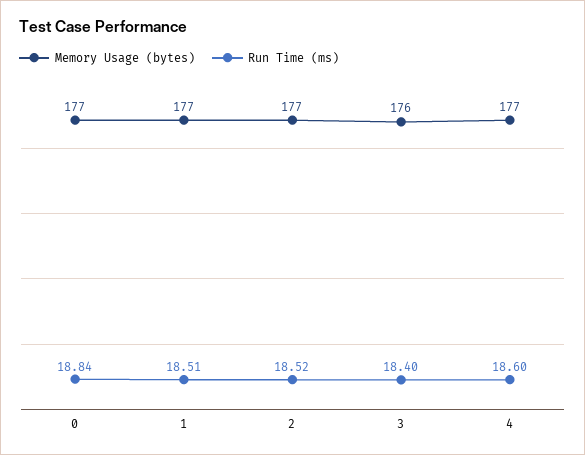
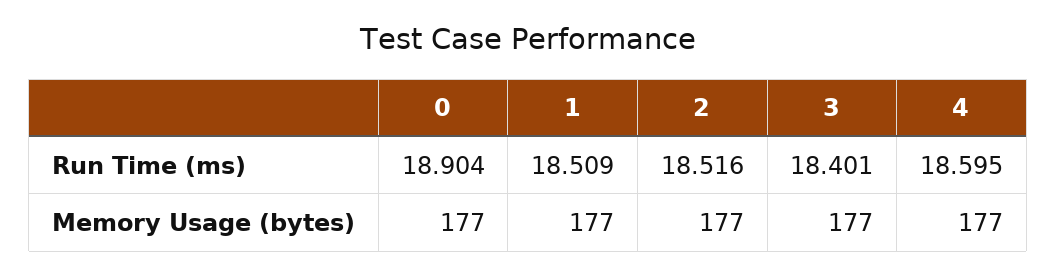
Run Time (ms), 0: 18.84 -> 18.904
Memory Usage (bytes), 3: 176 -> 177

